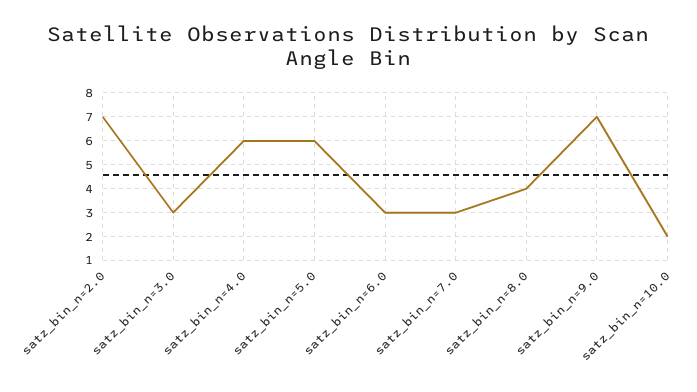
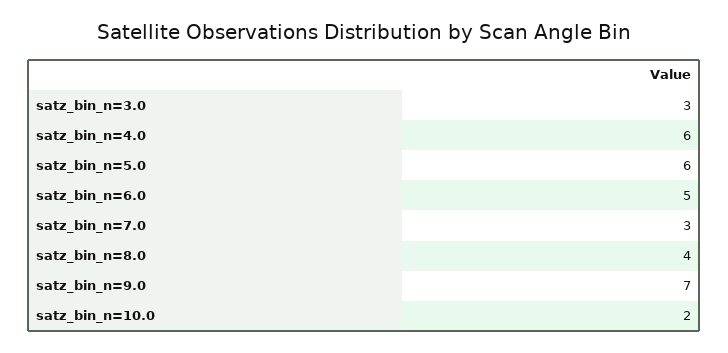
satz_bin_n=2.0: 7 -> none
satz_bin_n=6.0: 3 -> 5

